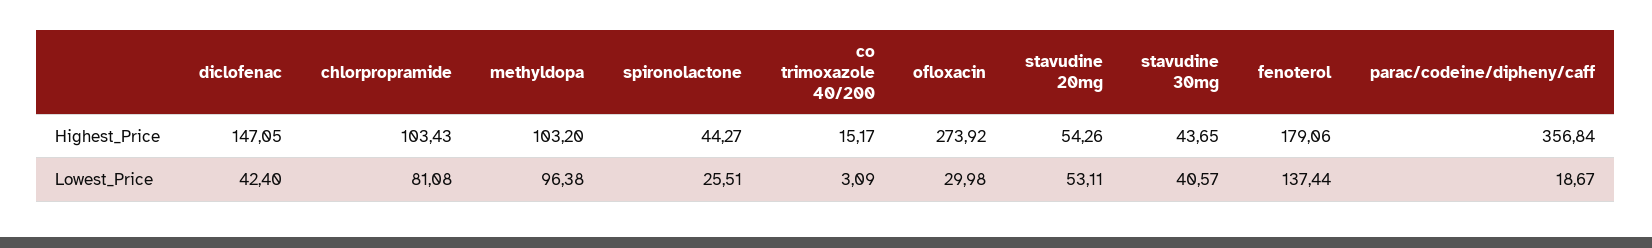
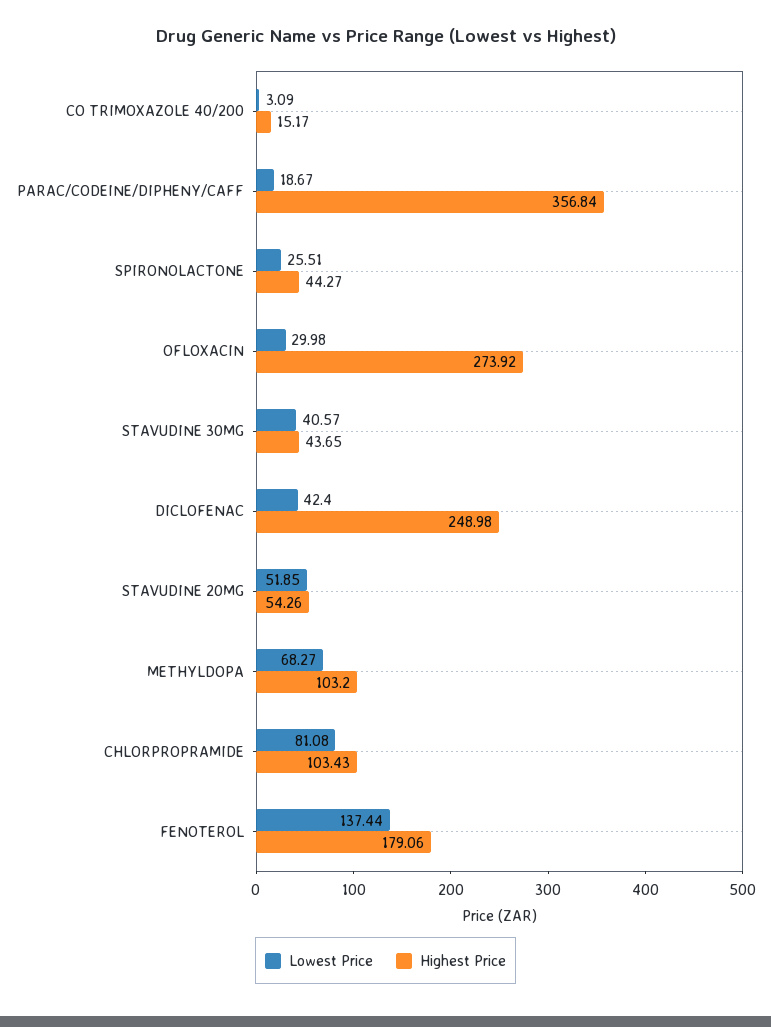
Highest_Price, diclofenac: 147.05 -> 248.98
Lowest_Price, methyldopa: 96.38 -> 68.27
Lowest_Price, stavudine 20mg: 53.11 -> 51.85

